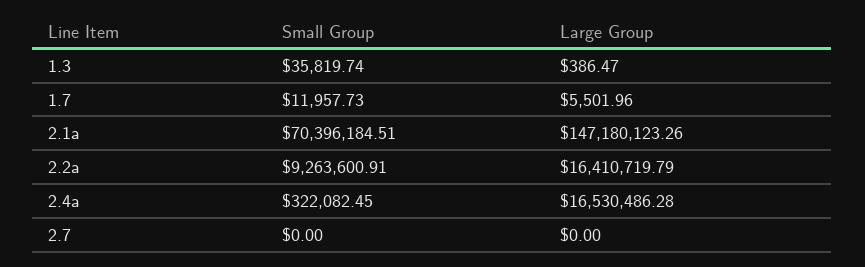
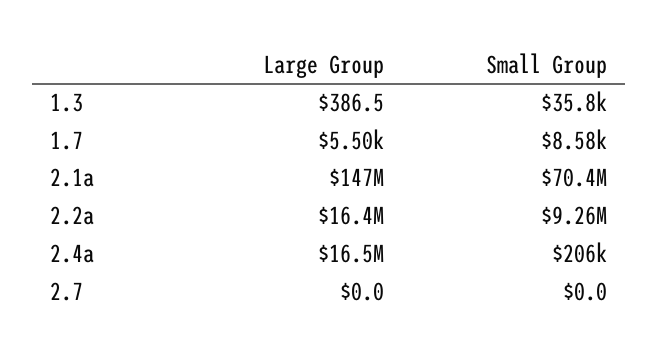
Small Group, 1.7: 11957.73 -> 8580
Small Group, 2.4a: 322082.45 -> 206000

